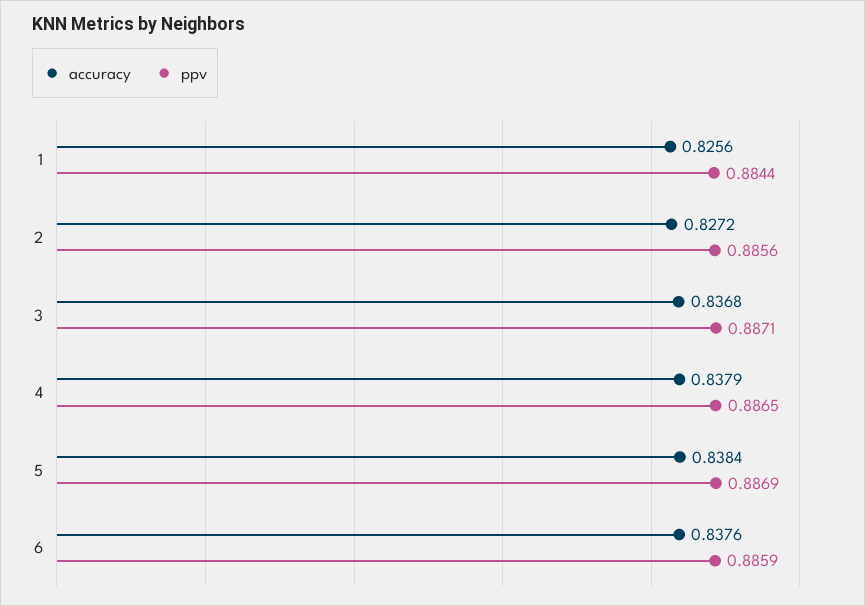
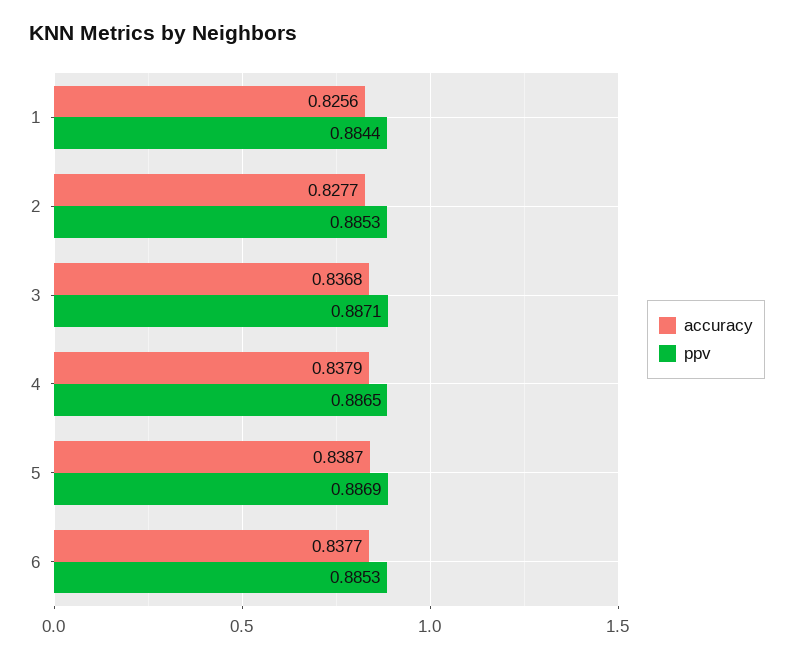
accuracy, 2: 0.8272 -> 0.8277
ppv, 2: 0.8856 -> 0.8853
accuracy, 5: 0.8384 -> 0.8387
accuracy, 6: 0.8376 -> 0.8377
ppv, 6: 0.8859 -> 0.8853

